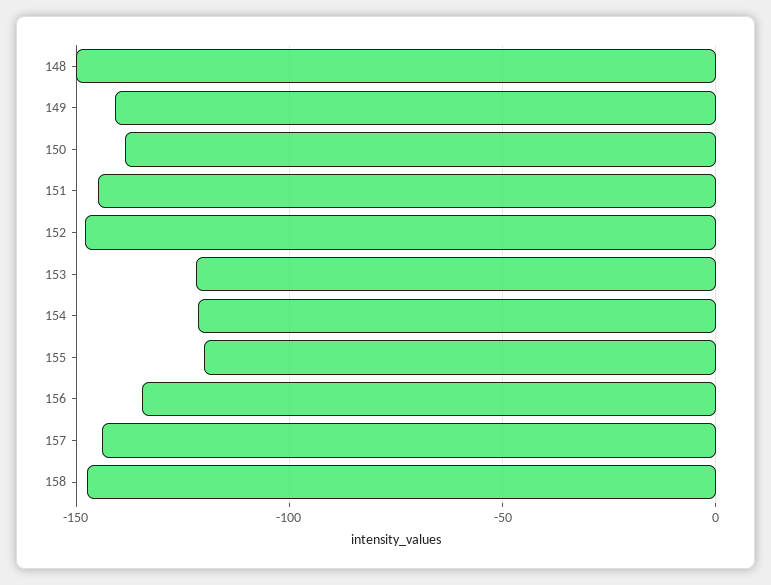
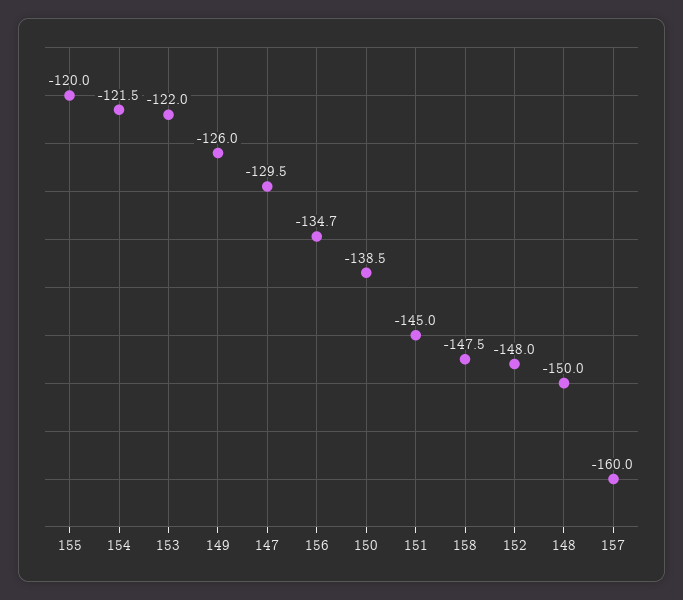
149: -140 -> -126
157: -145 -> -160
147: none -> -129.5

